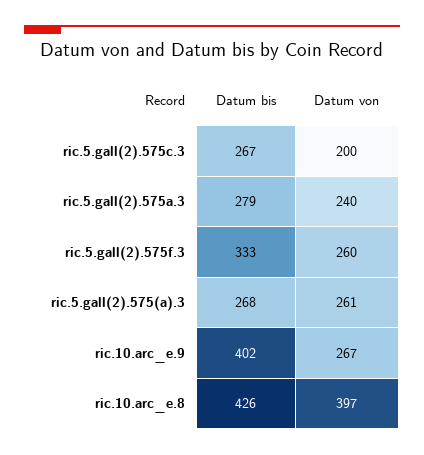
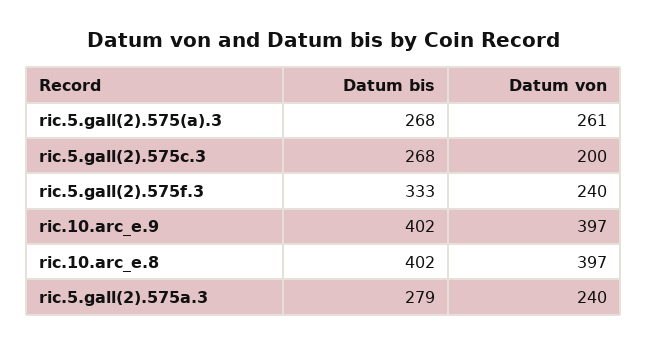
Datum bis, ric.5.gall(2).575c.3: 267 -> 268
Datum von, ric.5.gall(2).575f.3: 260 -> 240
Datum von, ric.10.arc_e.9: 267 -> 397
Datum bis, ric.10.arc_e.8: 426 -> 402

